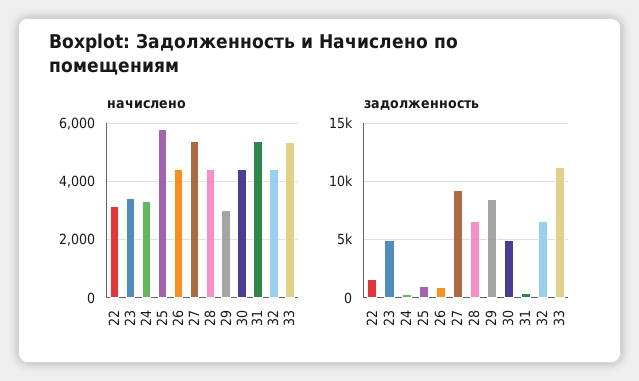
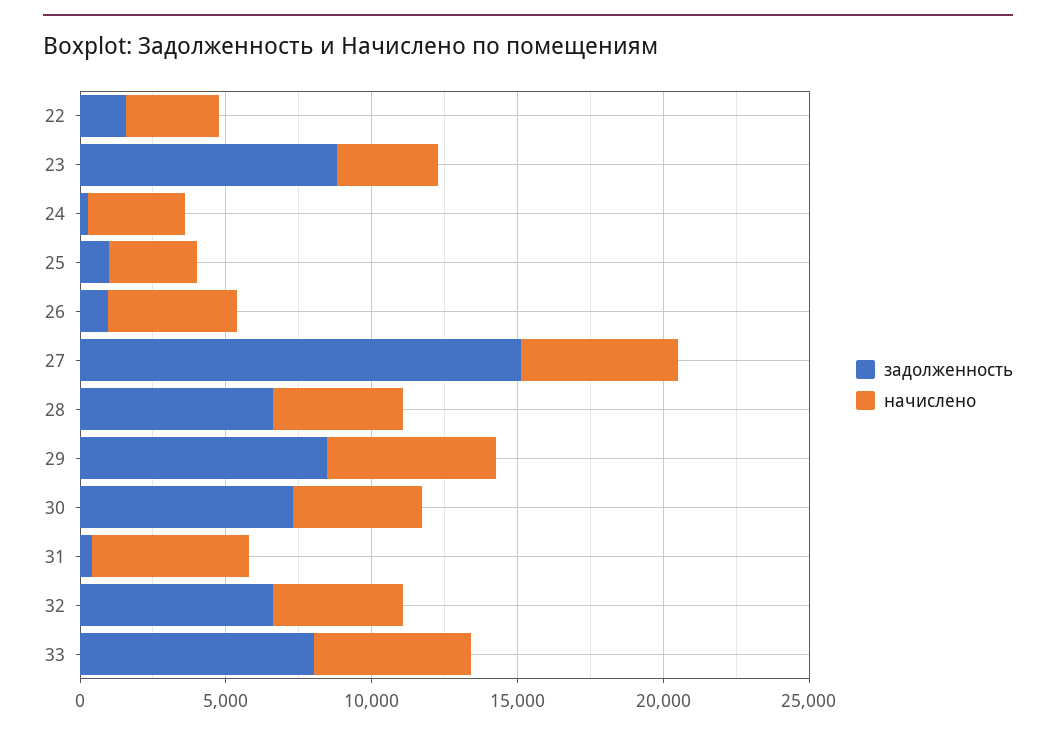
начислено, 25: 5750 -> 3000
начислено, 29: 3000 -> 6000
задолженность, 23: 5000 -> 9000
задолженность, 27: 9000 -> 15000
задолженность, 30: 5000 -> 7000
задолженность, 33: 11000 -> 8000

